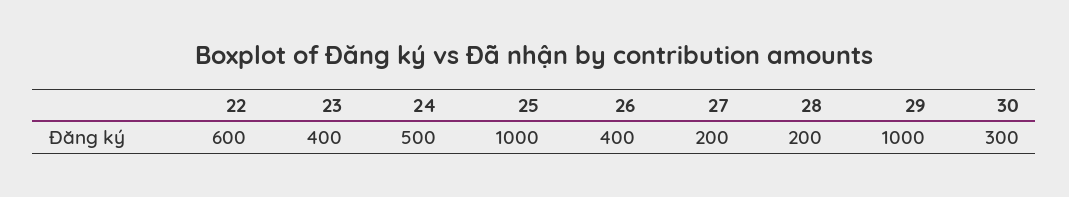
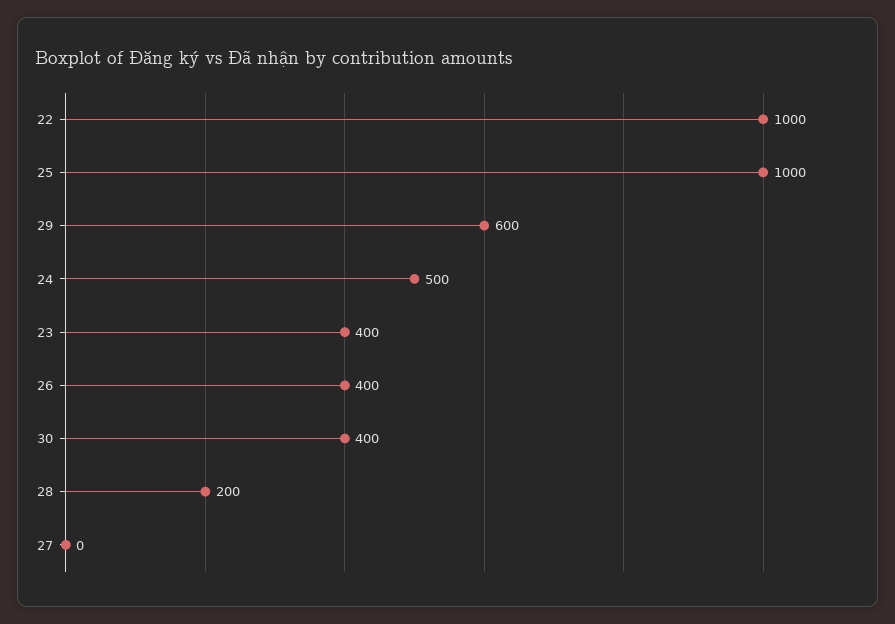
22: 600 -> 1000
27: 200 -> 0
29: 1000 -> 600
30: 300 -> 400

